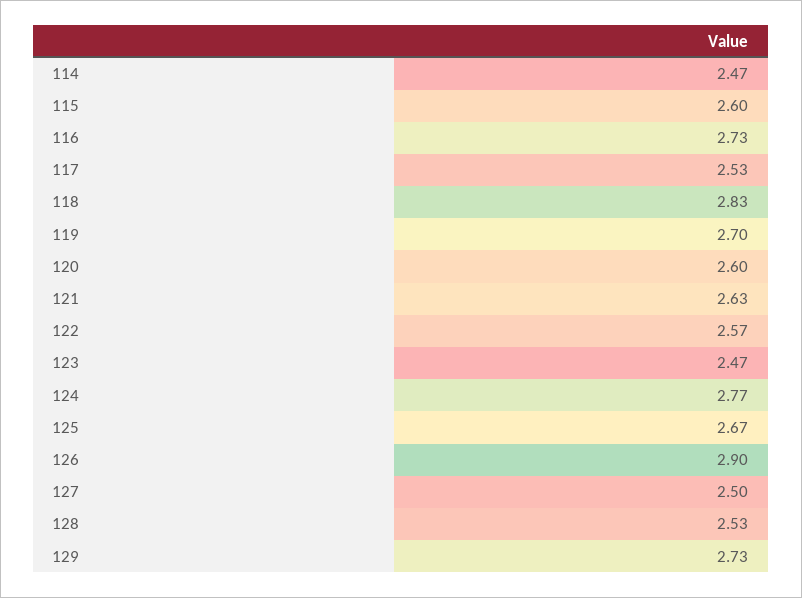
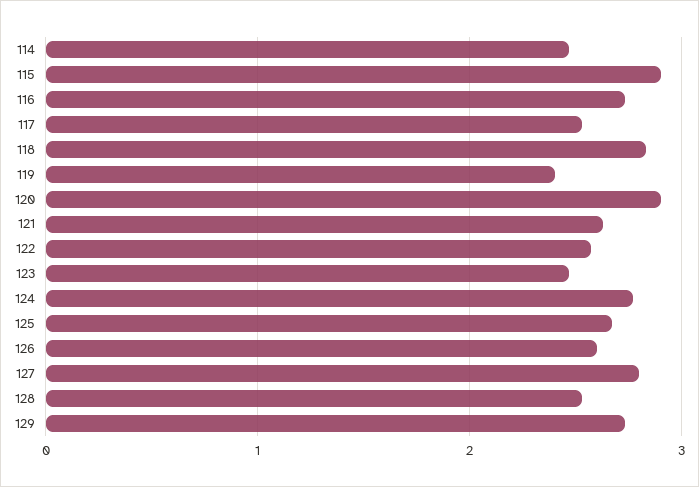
115: 2.6 -> 2.9
119: 2.7 -> 2.4
120: 2.6 -> 2.9
126: 2.9 -> 2.6
127: 2.5 -> 2.8

